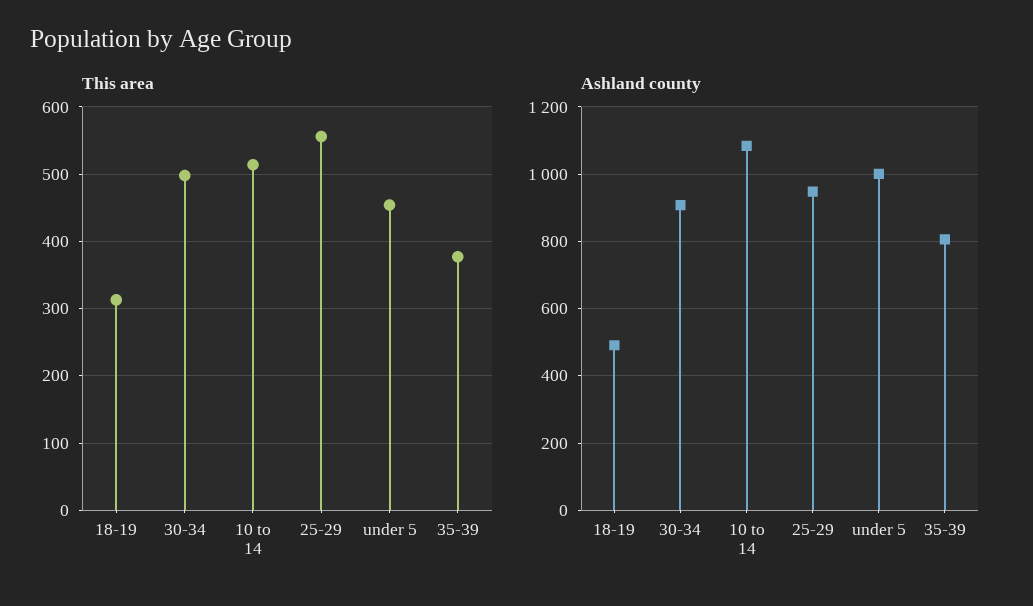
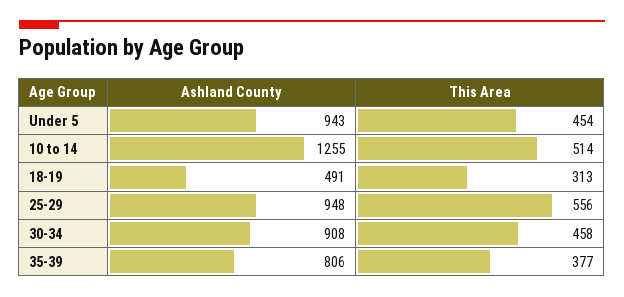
This area, 30-34: 500 -> 458
Ashland county, 10 to 14: 1080 -> 1255
Ashland county, under 5: 1000 -> 943

